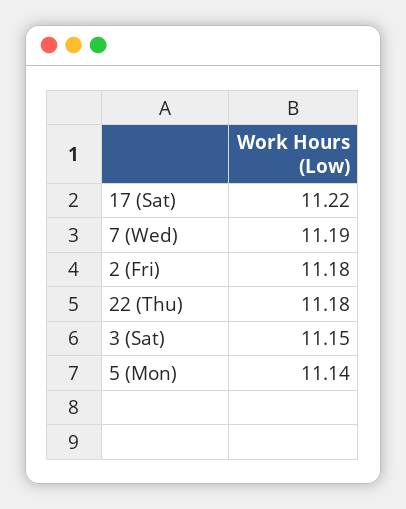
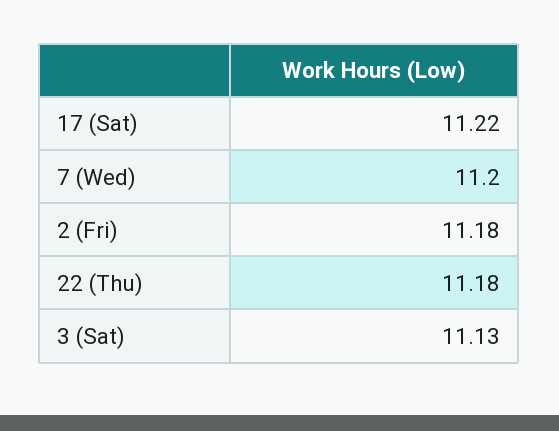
7 (Wed): 11.19 -> 11.2
3 (Sat): 11.15 -> 11.13
5 (Mon): 11.14 -> none

